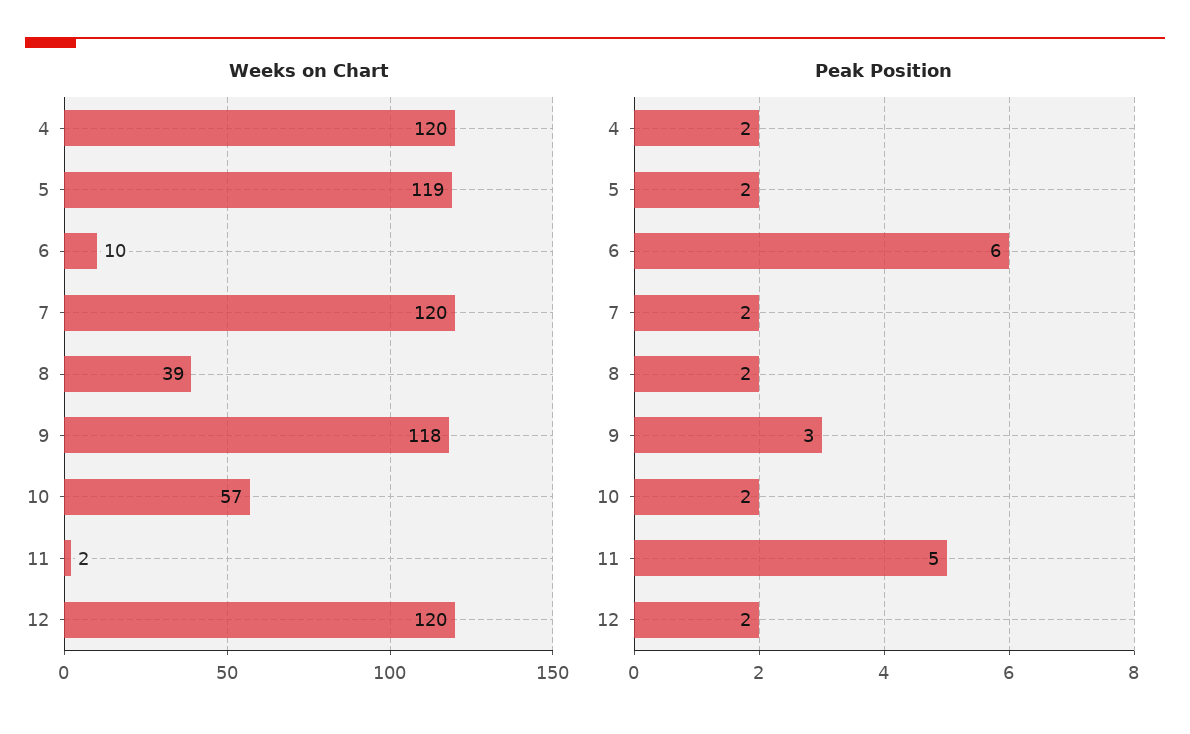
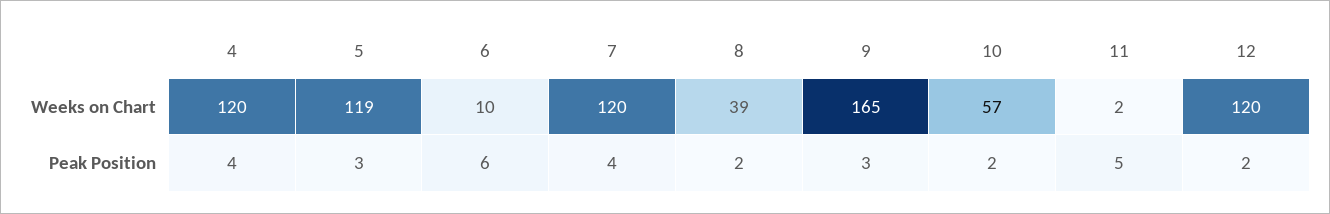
Weeks on Chart, 9: 118 -> 165
Peak Position, 4: 2 -> 4
Peak Position, 5: 2 -> 3
Peak Position, 7: 2 -> 4

